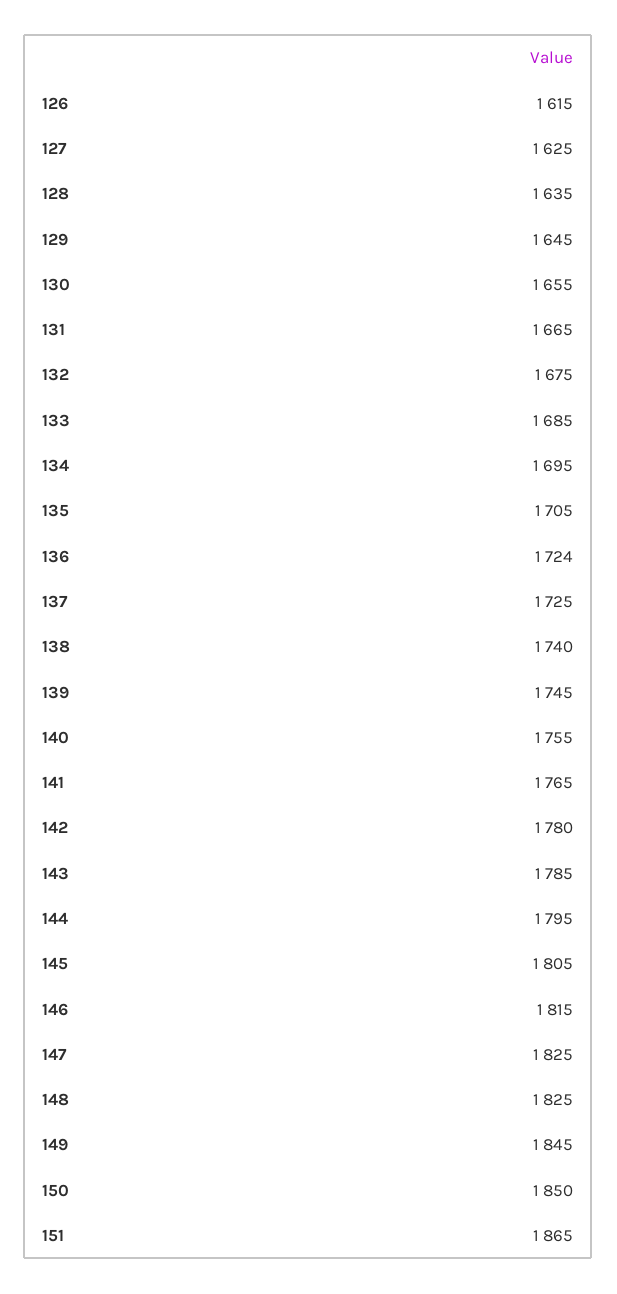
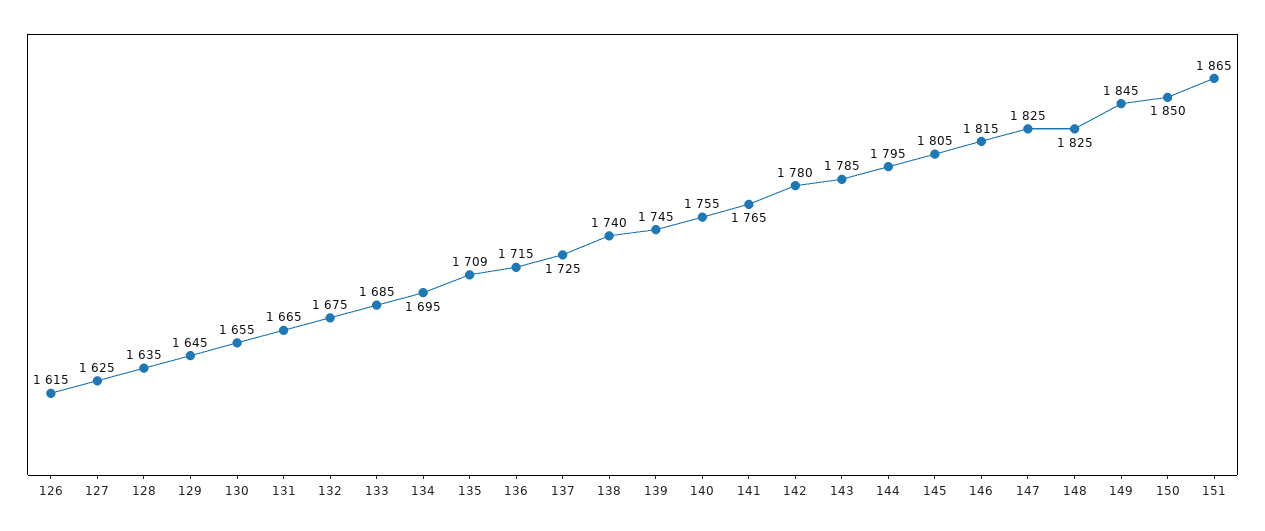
135: 1705 -> 1709
136: 1724 -> 1715

